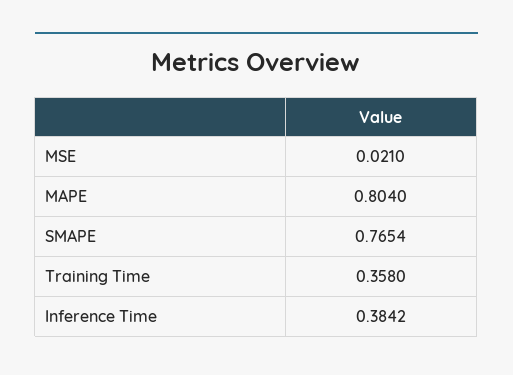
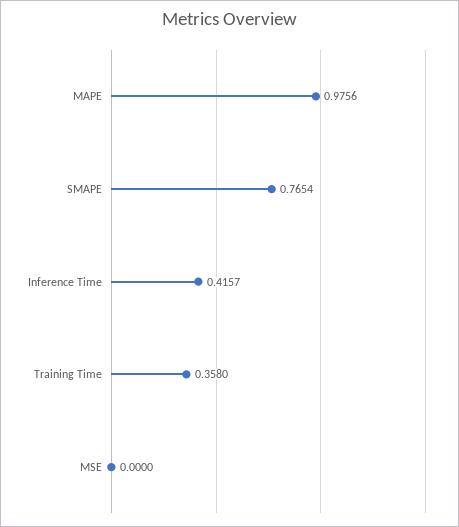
MSE: 0.021 -> 0
MAPE: 0.804 -> 0.9756
Inference Time: 0.3842 -> 0.4157

